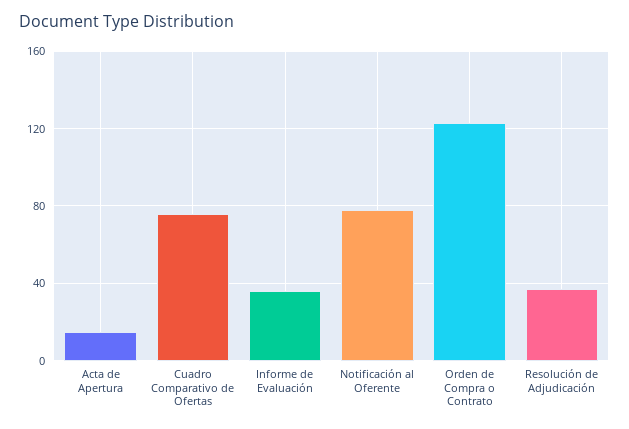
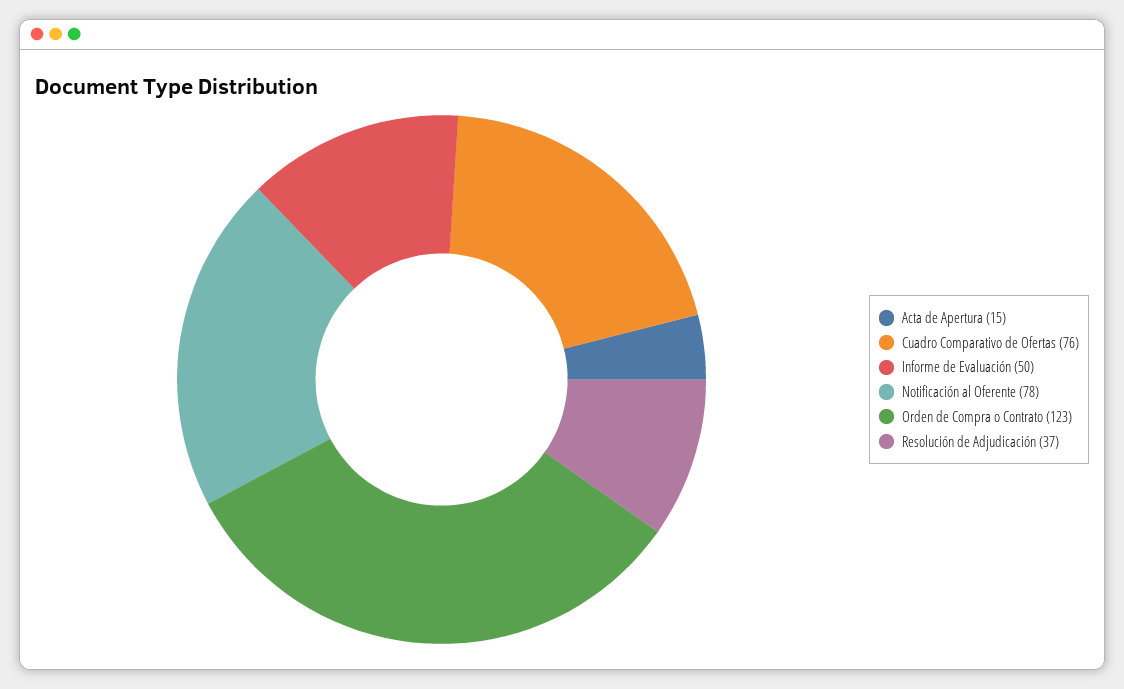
Informe de Evaluación: 35 -> 50

